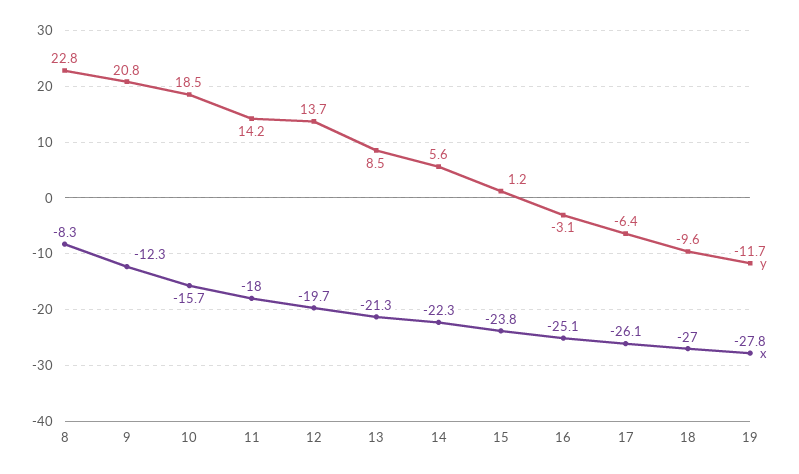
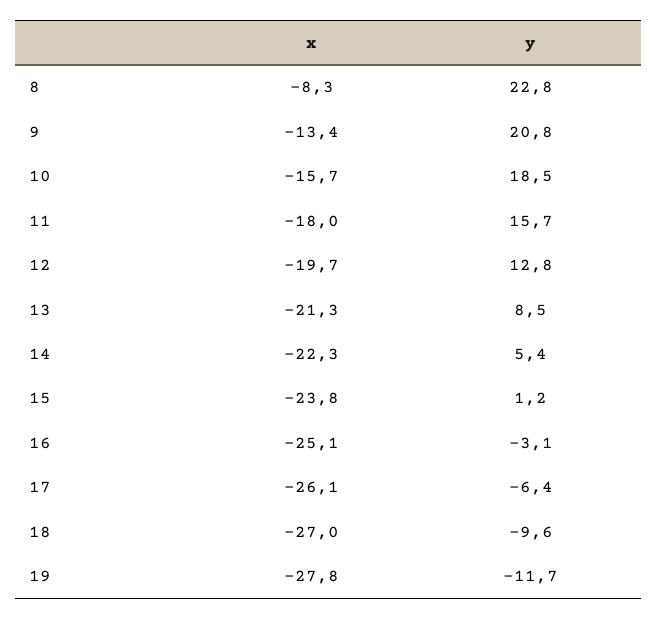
x, 9: -12.3 -> -13.4
y, 11: 14.2 -> 15.7
y, 12: 13.7 -> 12.8
y, 14: 5.6 -> 5.4

